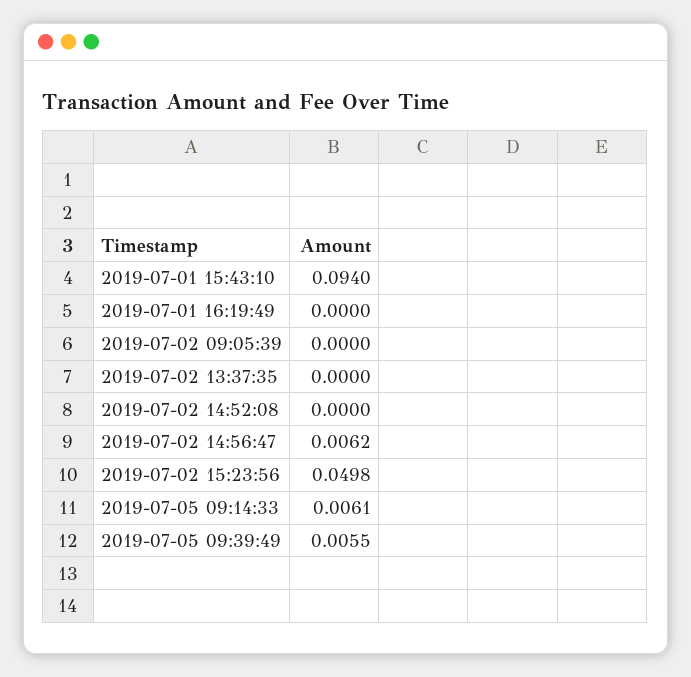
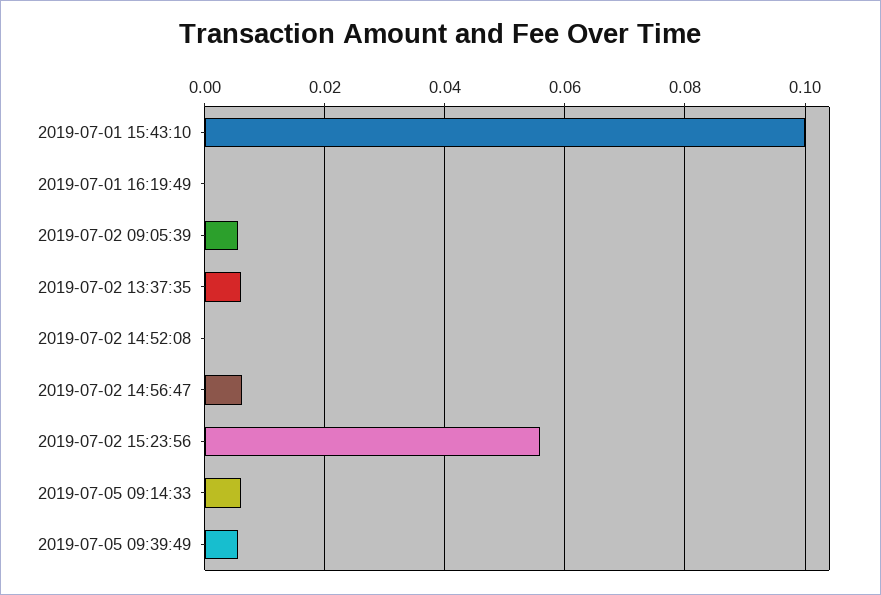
2019-07-01 15:43:10: 0.094 -> 0.1
2019-07-02 09:05:39: 0 -> 0.006
2019-07-02 13:37:35: 0 -> 0.006
2019-07-02 15:23:56: 0.0498 -> 0.056

